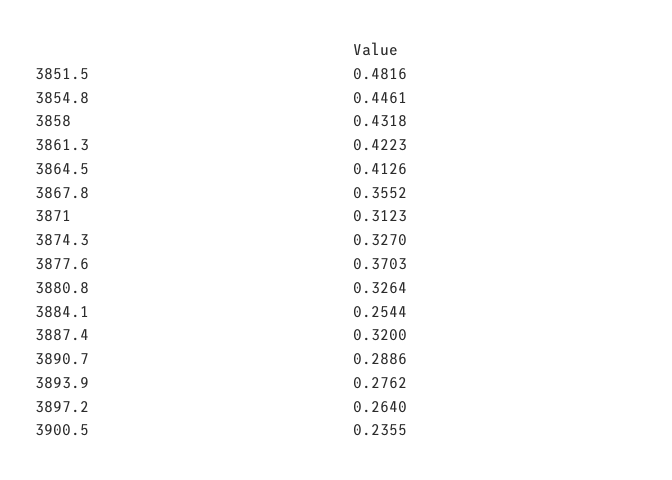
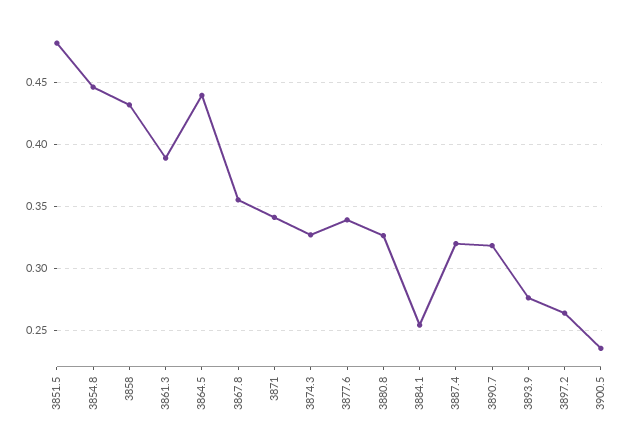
3861.3: 0.4223 -> 0.39
3864.5: 0.4126 -> 0.44
3871: 0.3123 -> 0.34
3877.6: 0.3703 -> 0.34
3890.7: 0.2886 -> 0.32

